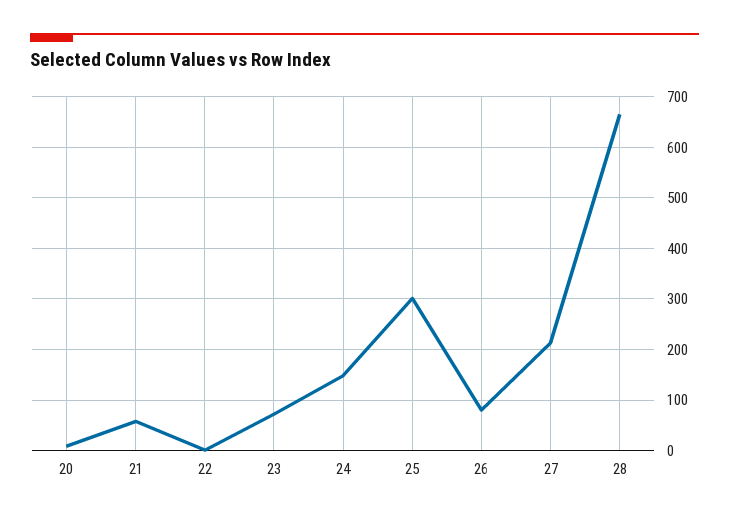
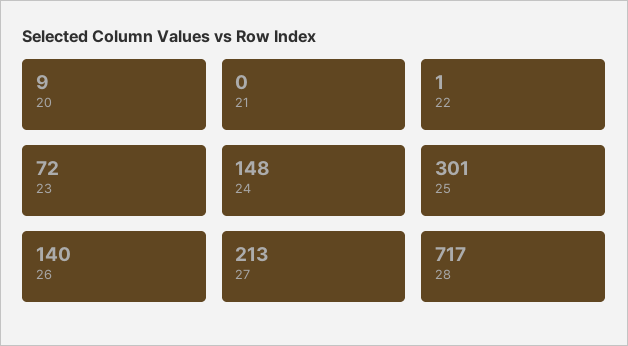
21: 60 -> 0
26: 80 -> 140
28: 660 -> 717

